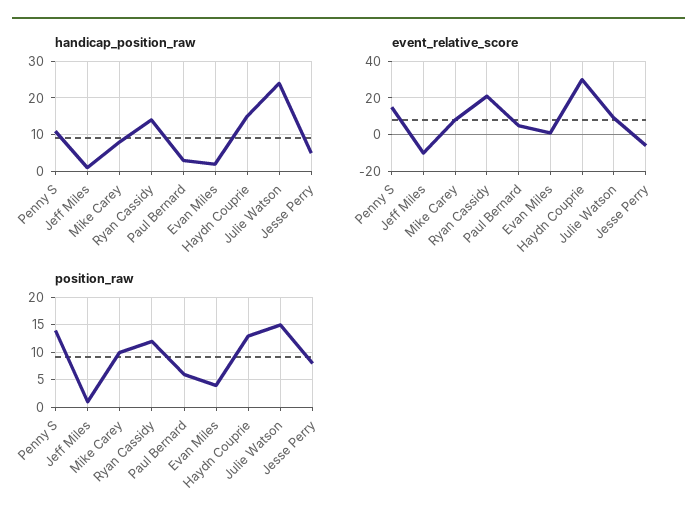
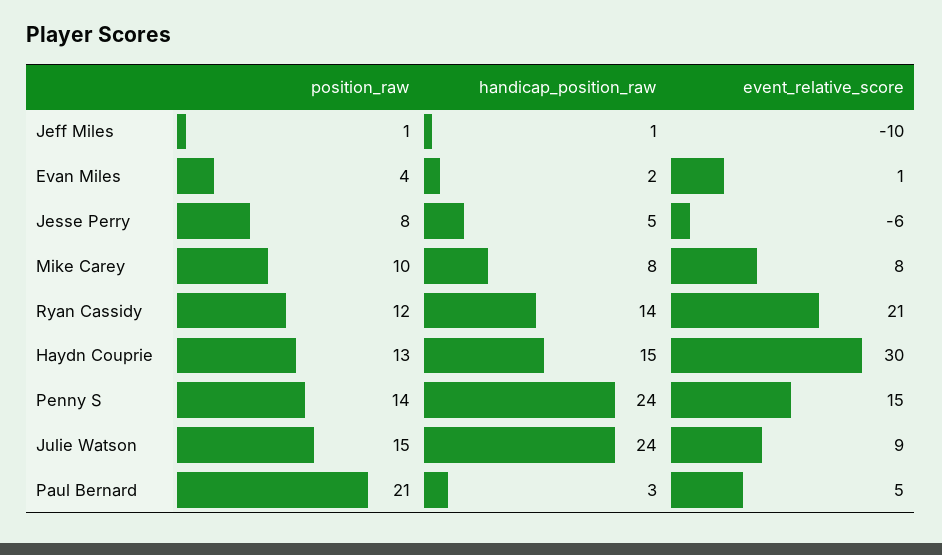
handicap_position_raw, Penny S: 10 -> 24
position_raw, Paul Bernard: 5 -> 21

